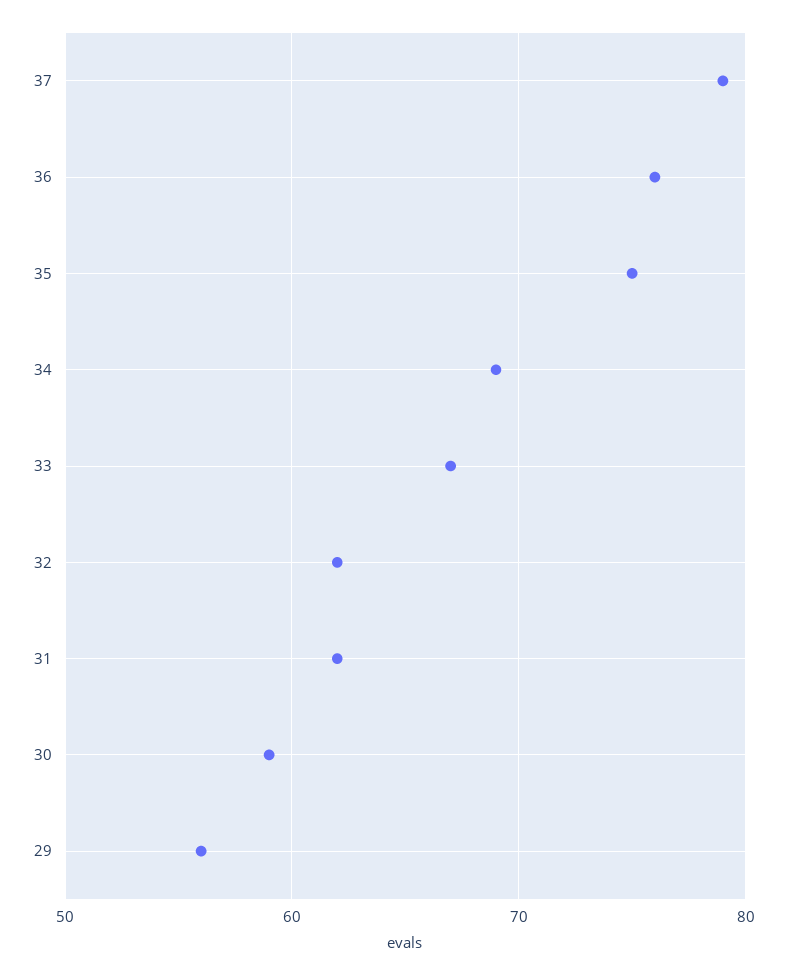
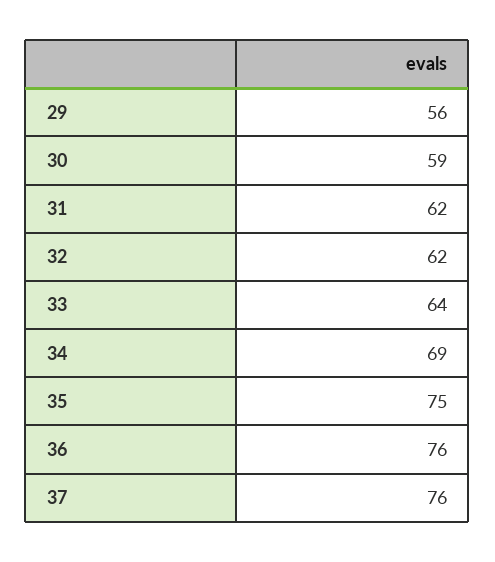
37: 79 -> 76
33: 67 -> 64

